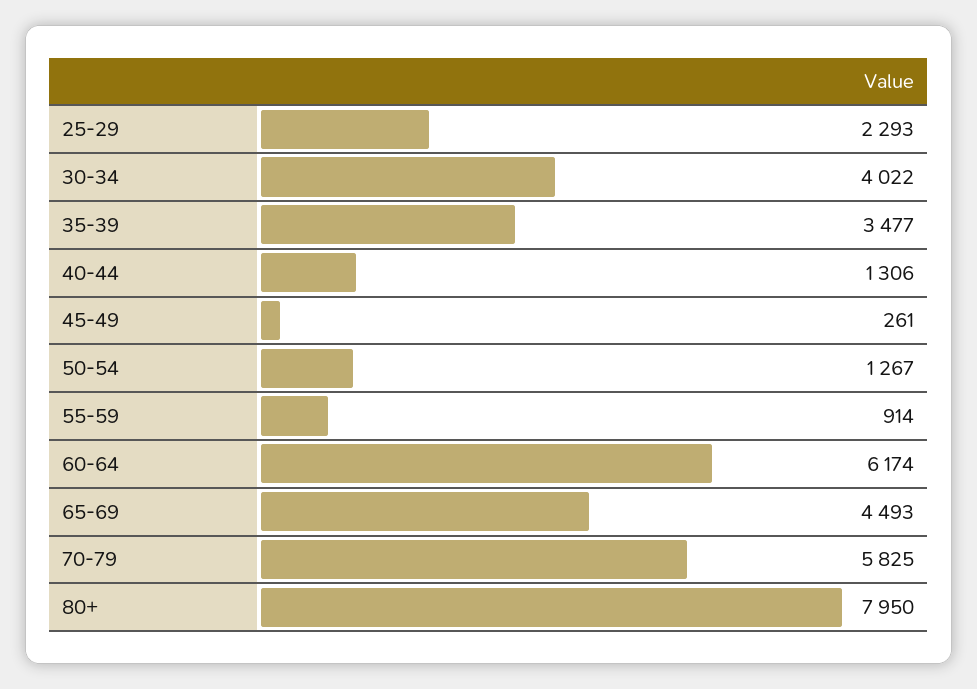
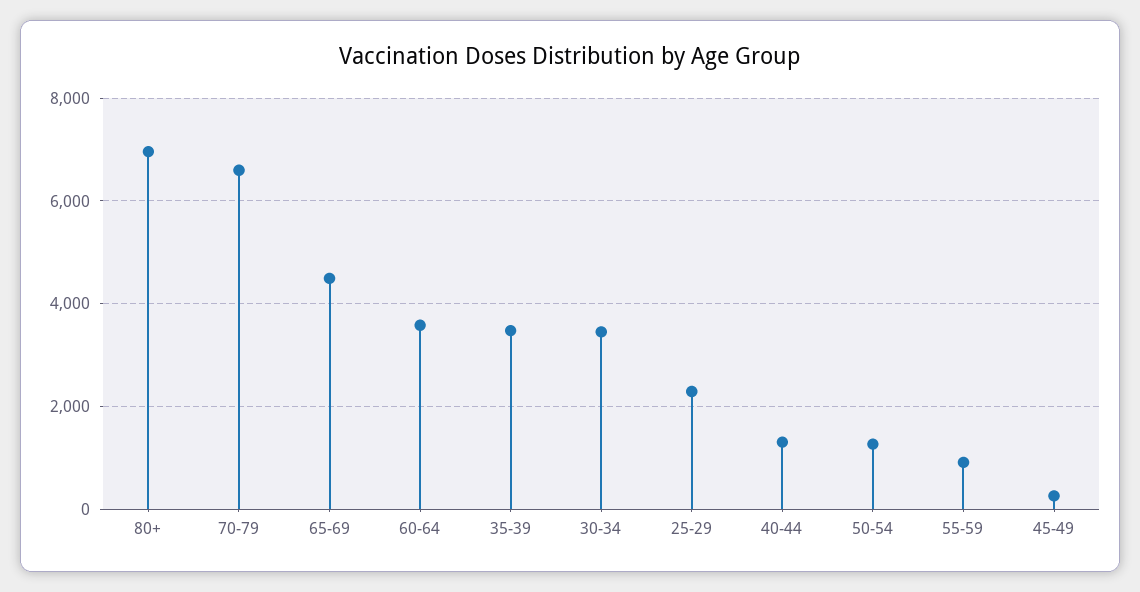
30-34: 4022 -> 3400
60-64: 6174 -> 3600
70-79: 5825 -> 6600
80+: 7950 -> 7000

